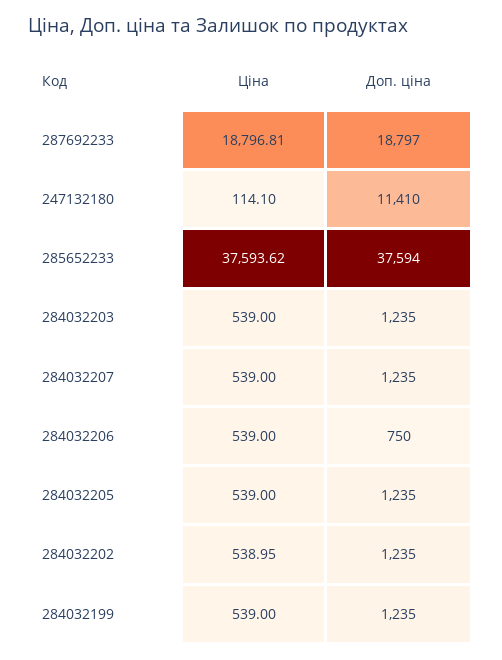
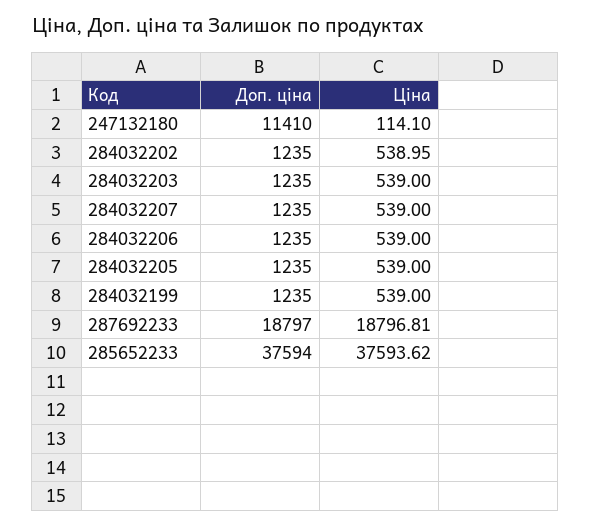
Доп. ціна, 284032206: 750 -> 1235

